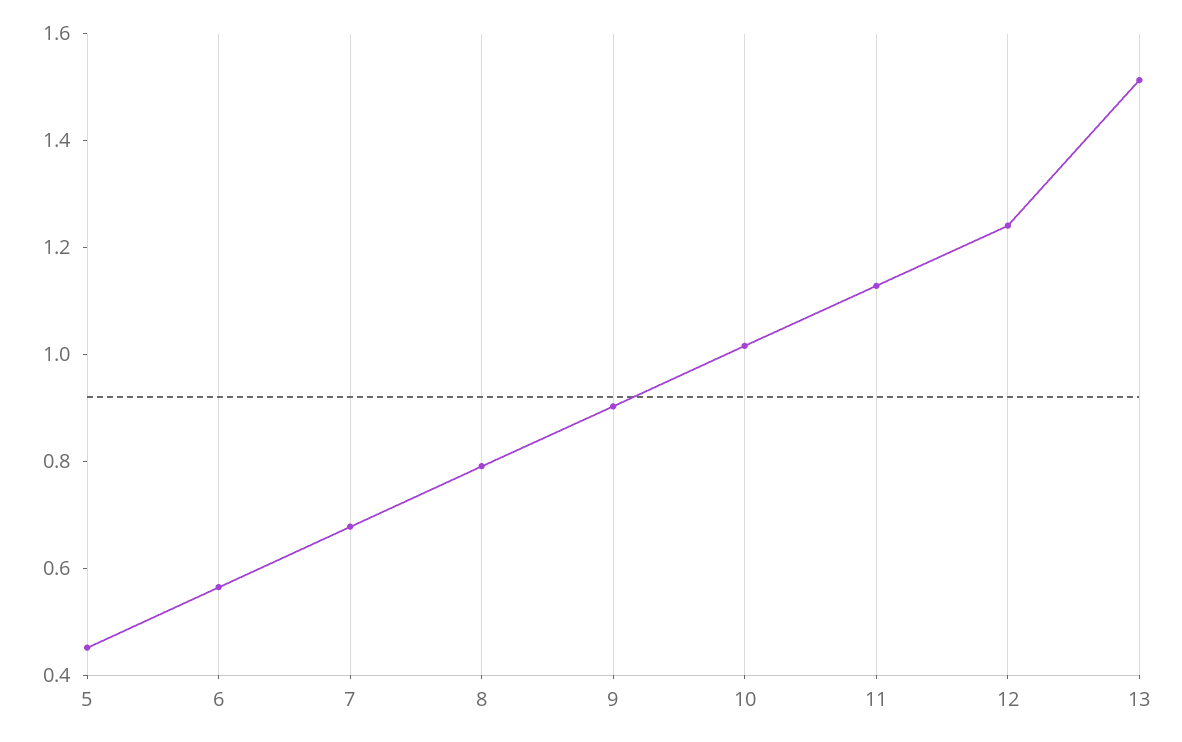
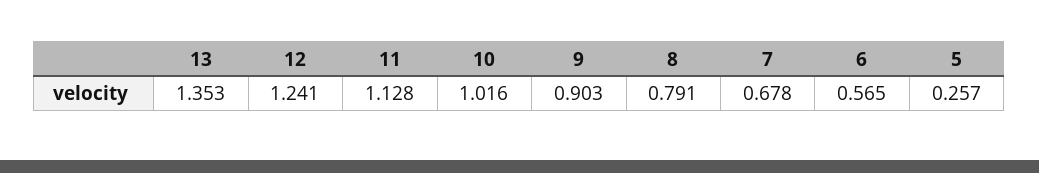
5: 0.45 -> 0.257
13: 1.5 -> 1.353

